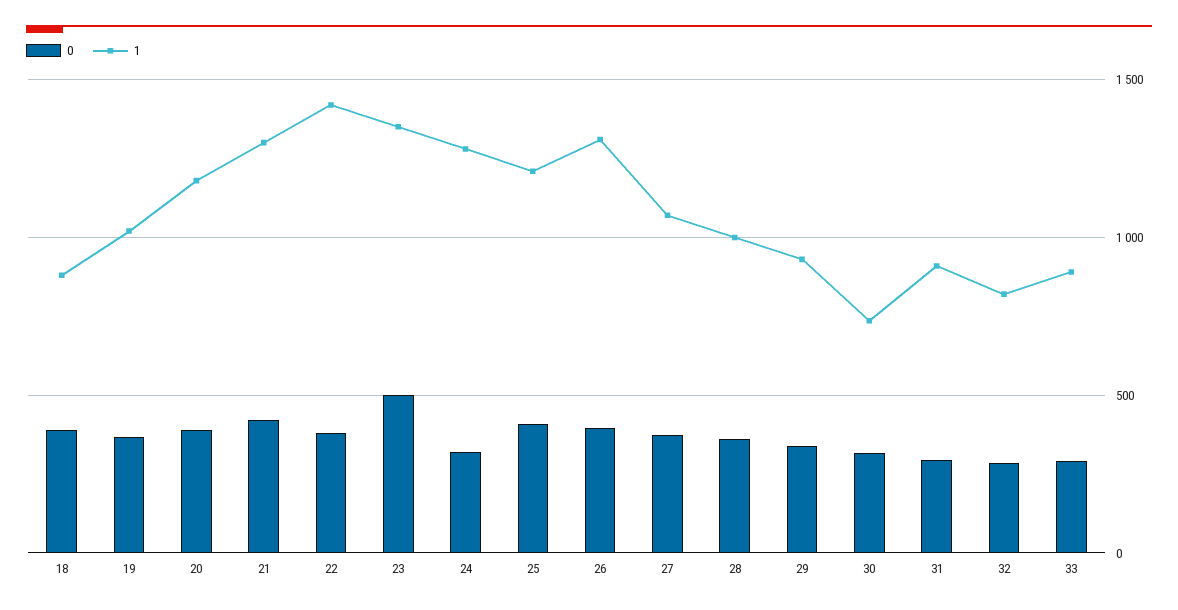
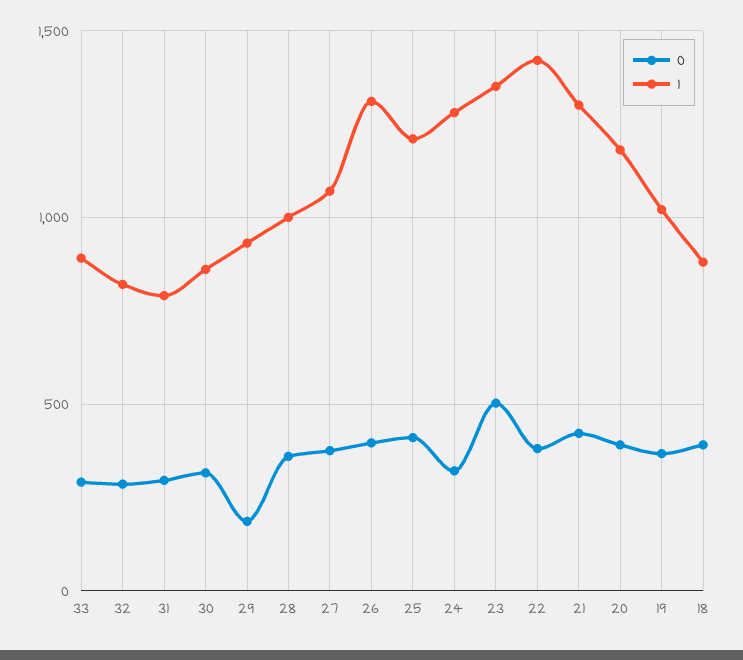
0, 29: 350 -> 200
1, 30: 750 -> 850
1, 31: 900 -> 800

